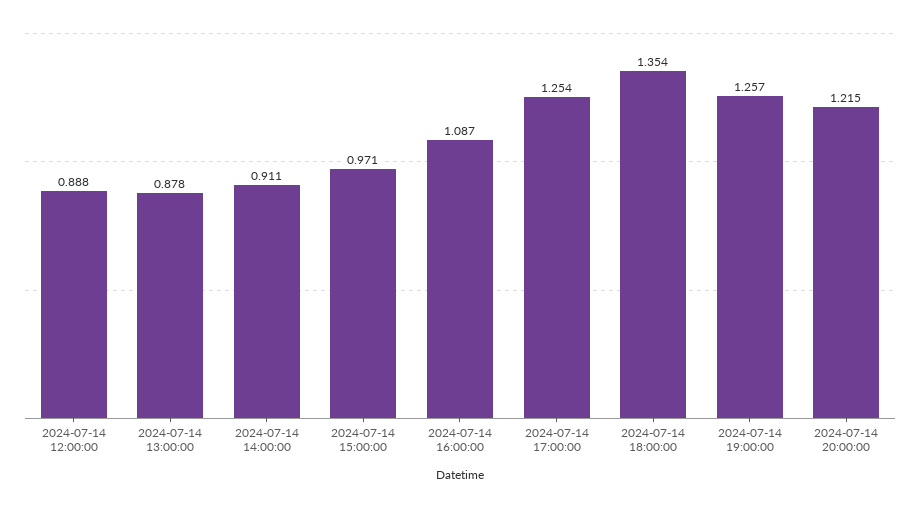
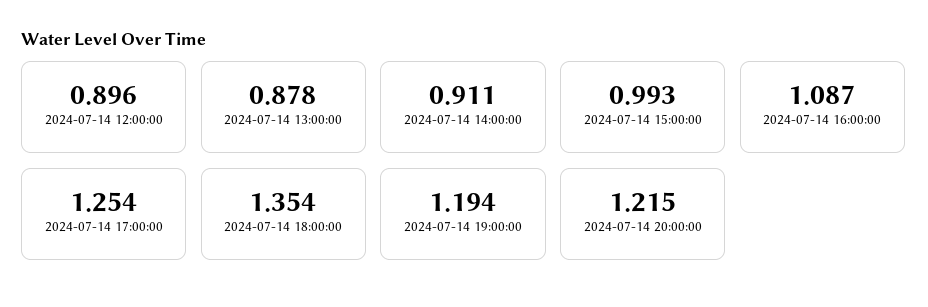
2024-07-14 12:00:00: 0.888 -> 0.896
2024-07-14 15:00:00: 0.971 -> 0.993
2024-07-14 19:00:00: 1.257 -> 1.194

